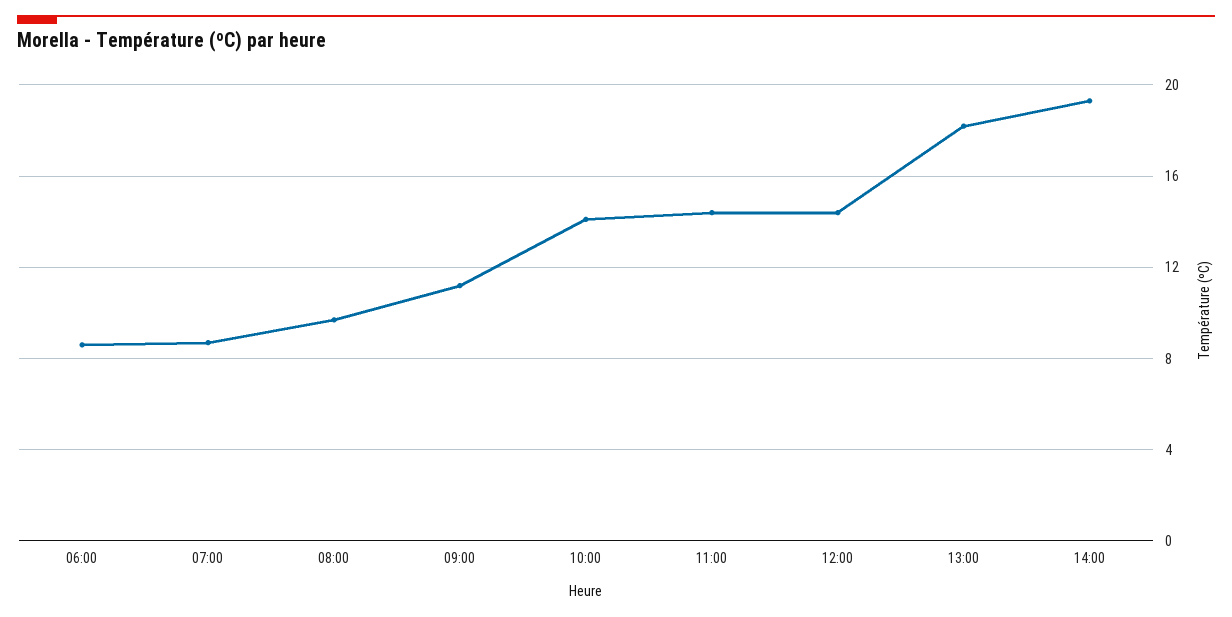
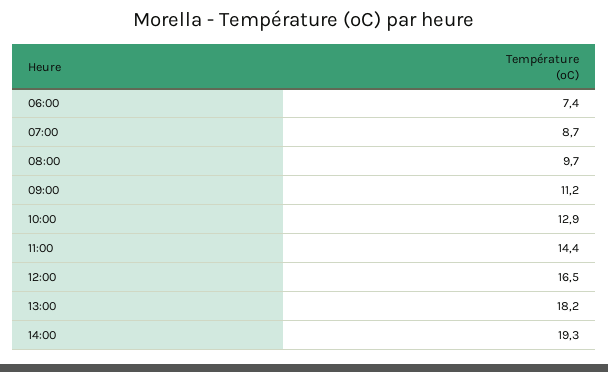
06:00: 8.5 -> 7.4
10:00: 14 -> 12.9
12:00: 14.5 -> 16.5

